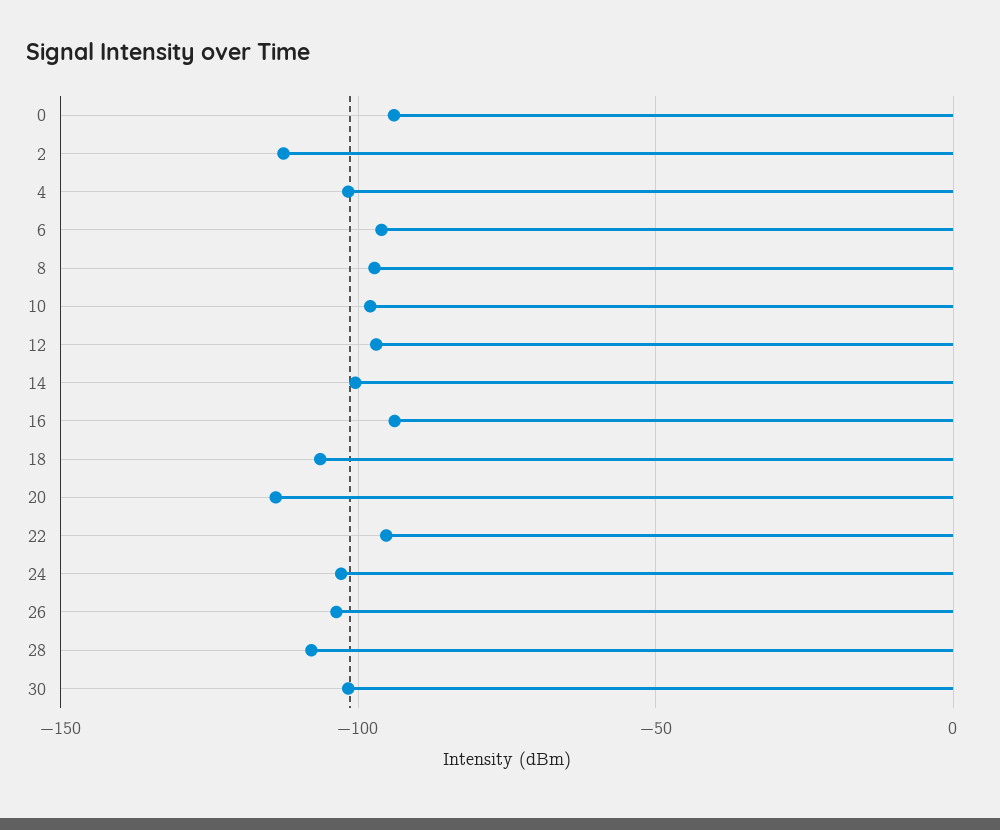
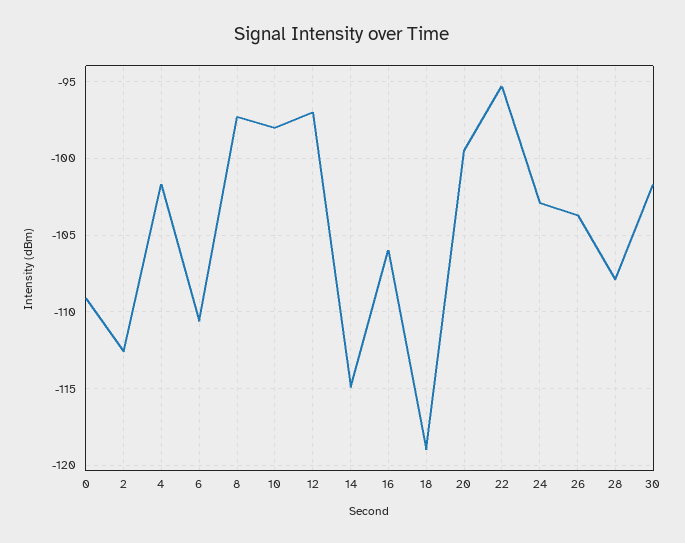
0: -95 -> -109
6: -95 -> -110.5
14: -100 -> -115
16: -95 -> -106
18: -105 -> -119
20: -115 -> -99.5

